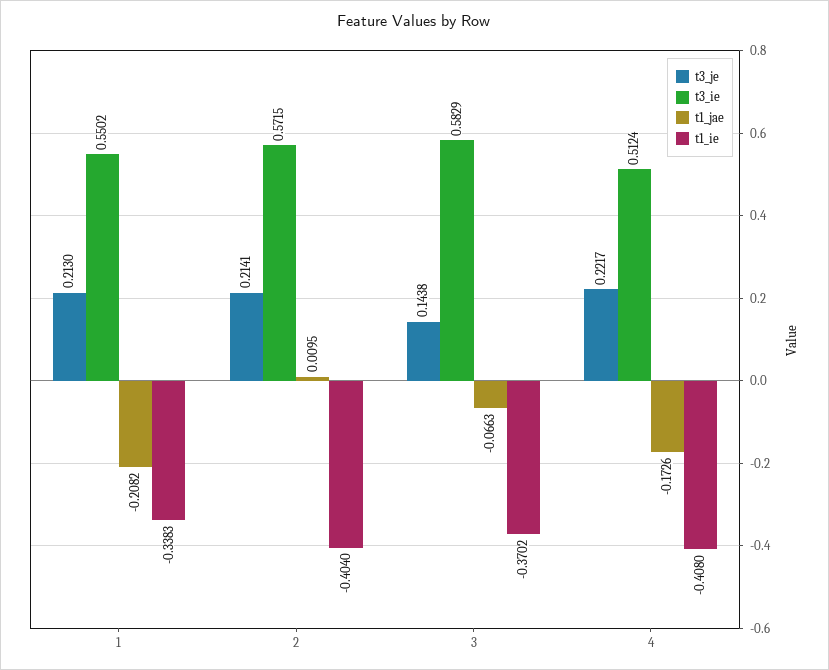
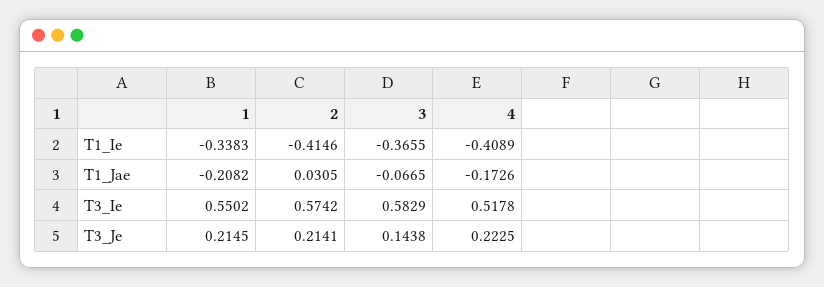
t3_je, 1: 0.213 -> 0.2145
t3_ie, 2: 0.5715 -> 0.5742
t1_jae, 2: 0.0095 -> 0.0305
t1_ie, 2: -0.404 -> -0.4146
t1_jae, 3: -0.0663 -> -0.0665
t1_ie, 3: -0.3702 -> -0.3655
t3_je, 4: 0.2217 -> 0.2225
t3_ie, 4: 0.5124 -> 0.5178
t1_ie, 4: -0.408 -> -0.4089

